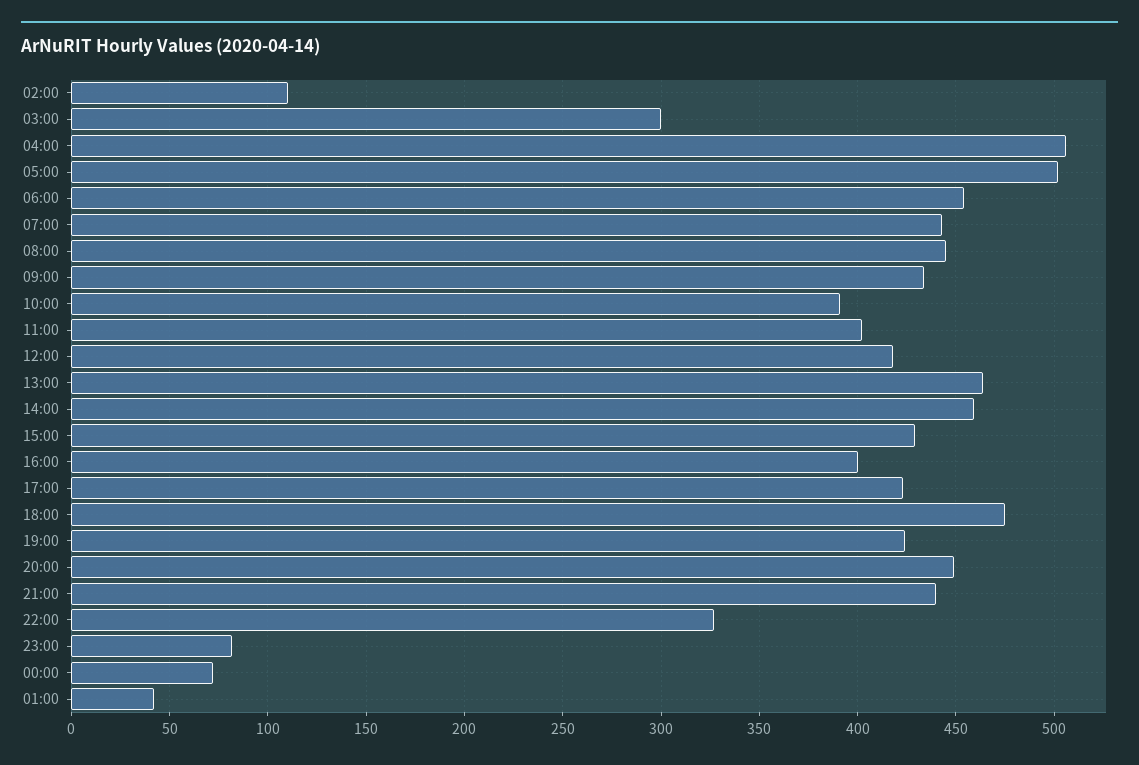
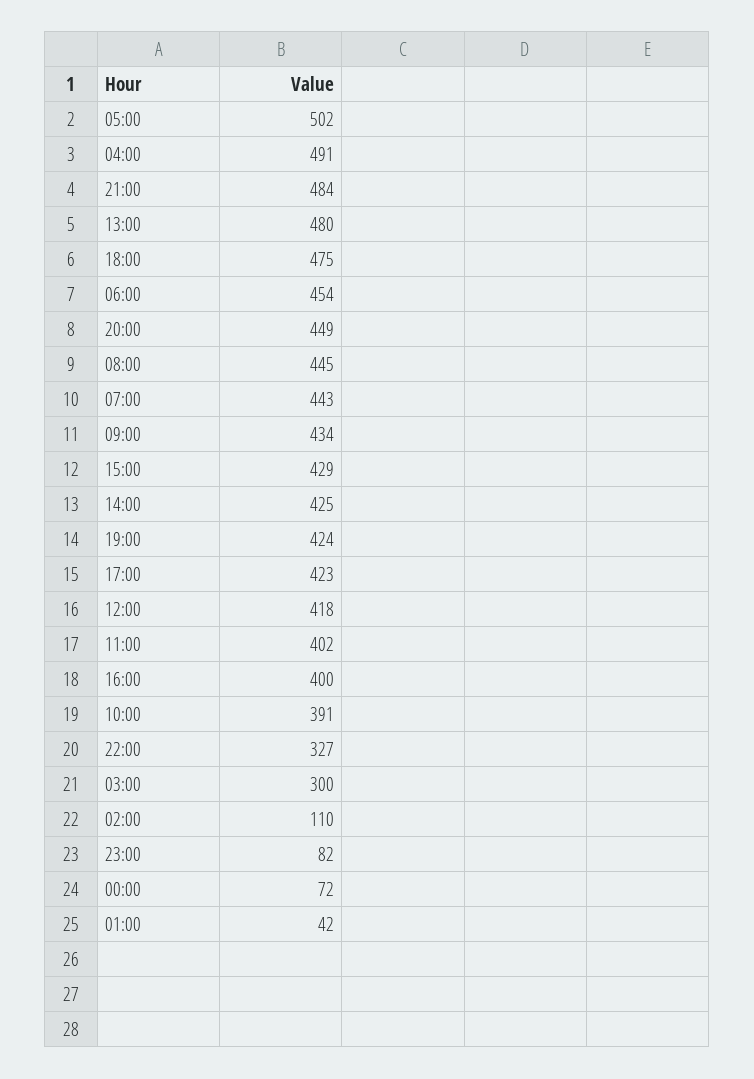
04:00: 505 -> 491
13:00: 465 -> 480
14:00: 460 -> 425
21:00: 440 -> 484

